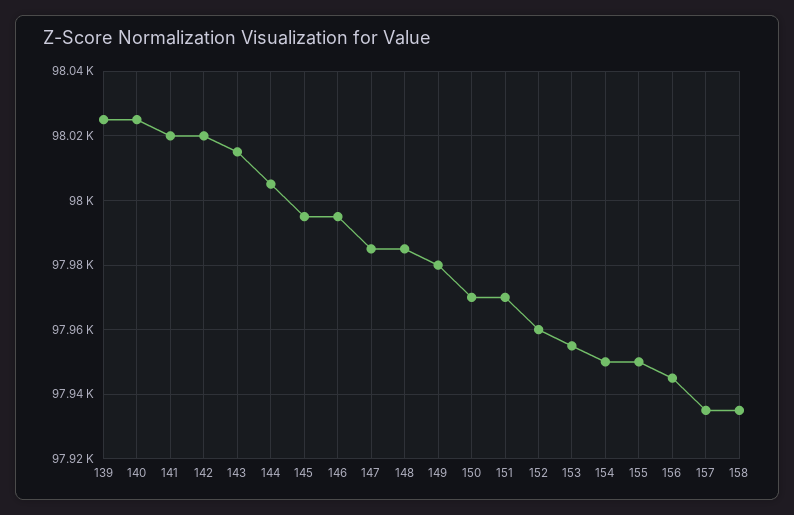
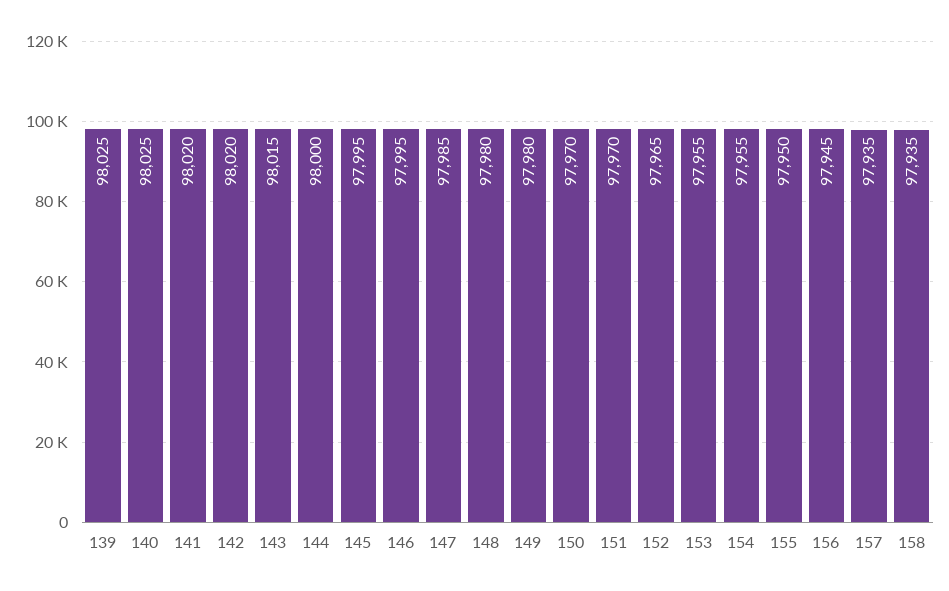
144: 98005 -> 98000
148: 97985 -> 97980
152: 97960 -> 97965
154: 97950 -> 97955

